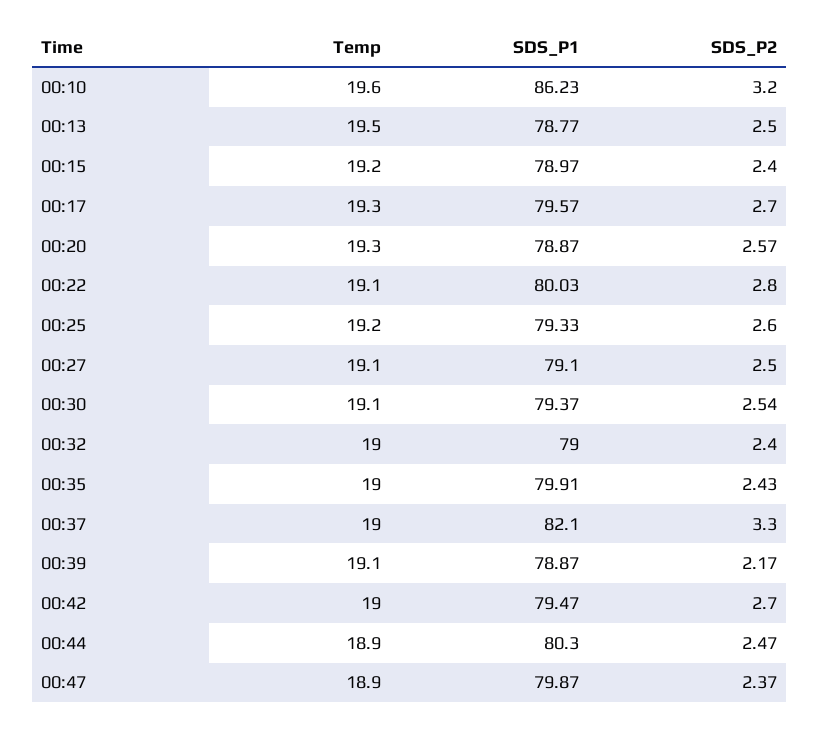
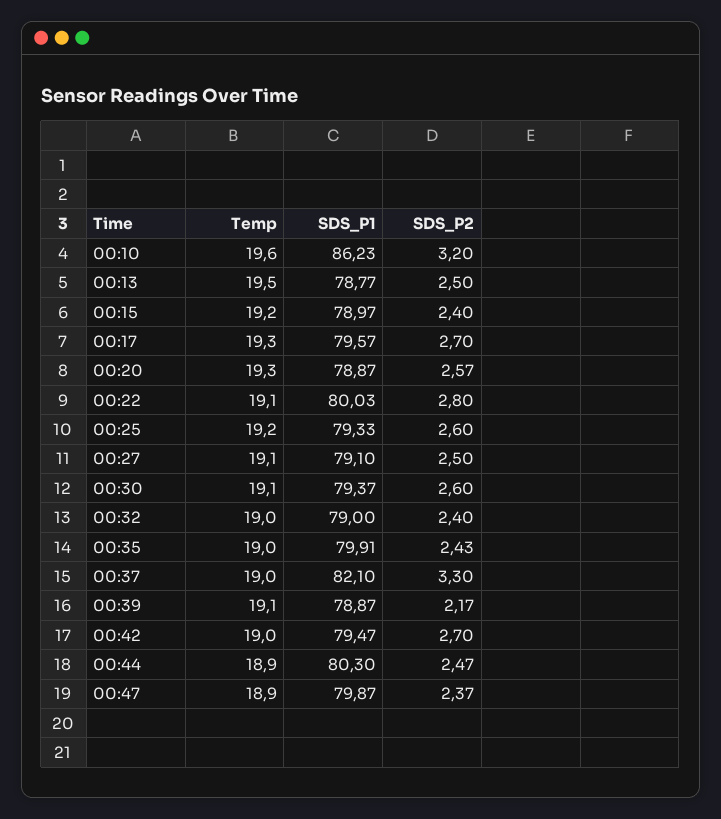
SDS_P2, 00:30: 2.54 -> 2.6

